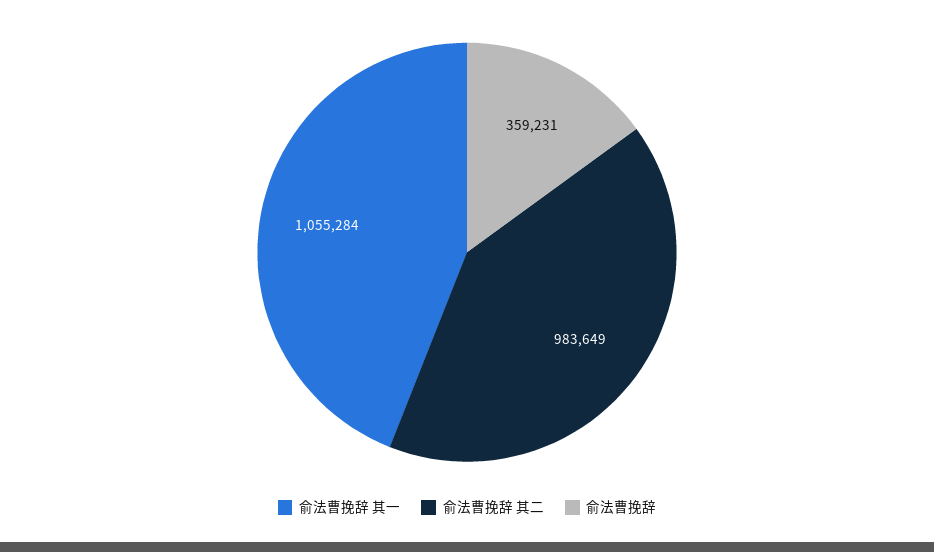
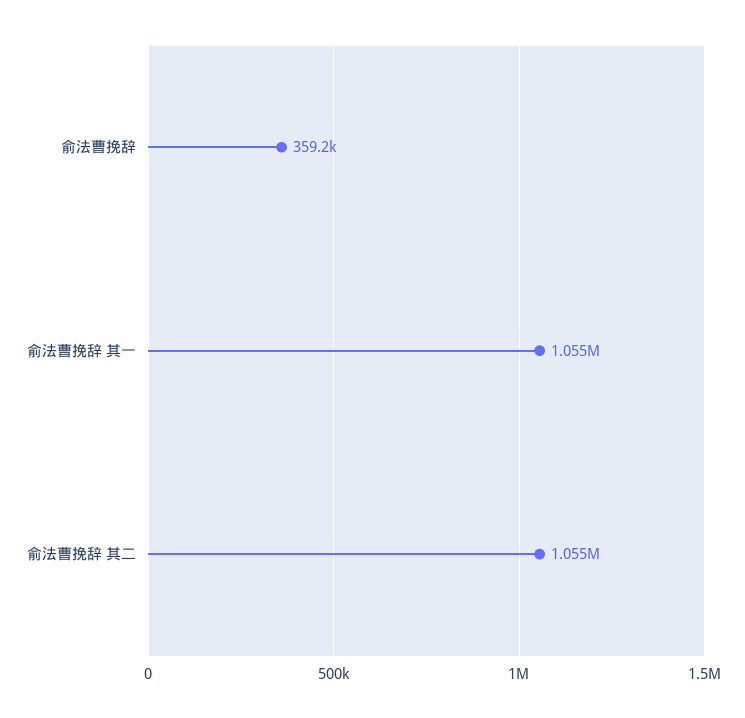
俞法曹挽辞 其二: 983649 -> 1055000

